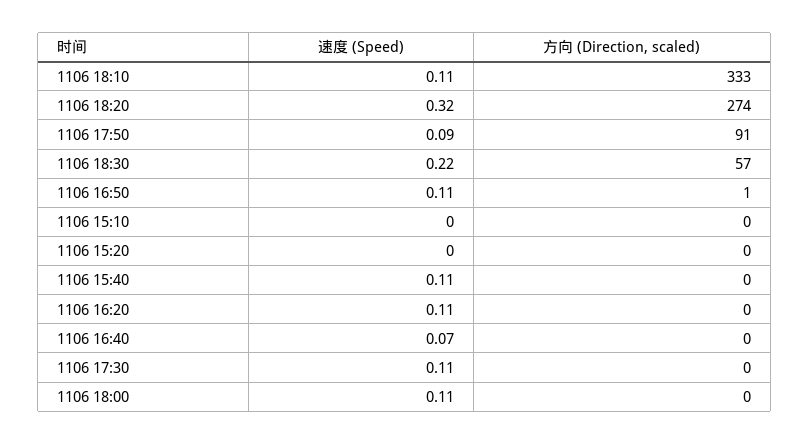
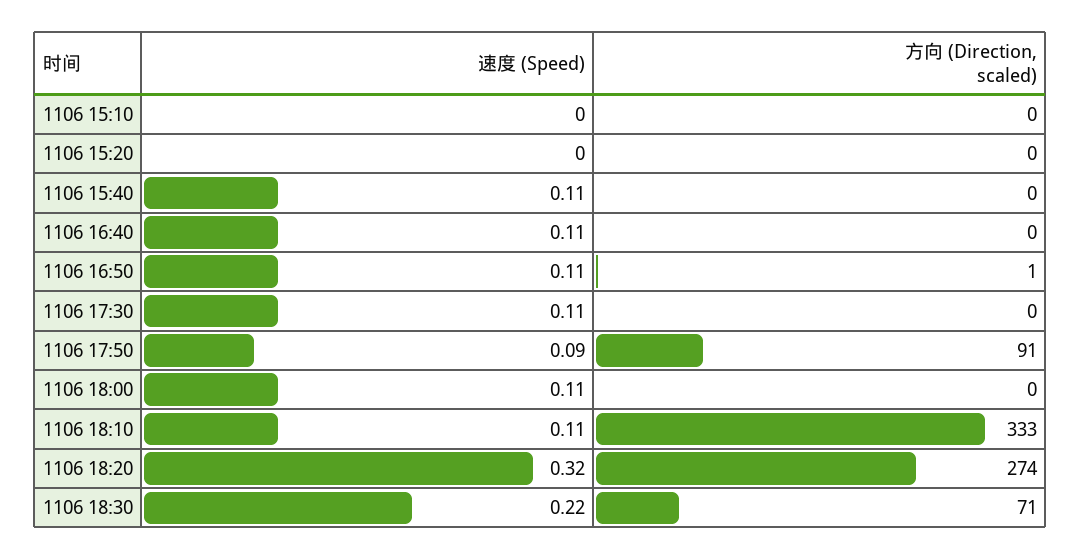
方向 (Direction, scaled), 1106 18:30: 57 -> 71
速度 (Speed), 1106 16:20: 0.11 -> none
方向 (Direction, scaled), 1106 16:20: 0 -> none
速度 (Speed), 1106 16:40: 0.07 -> 0.11

